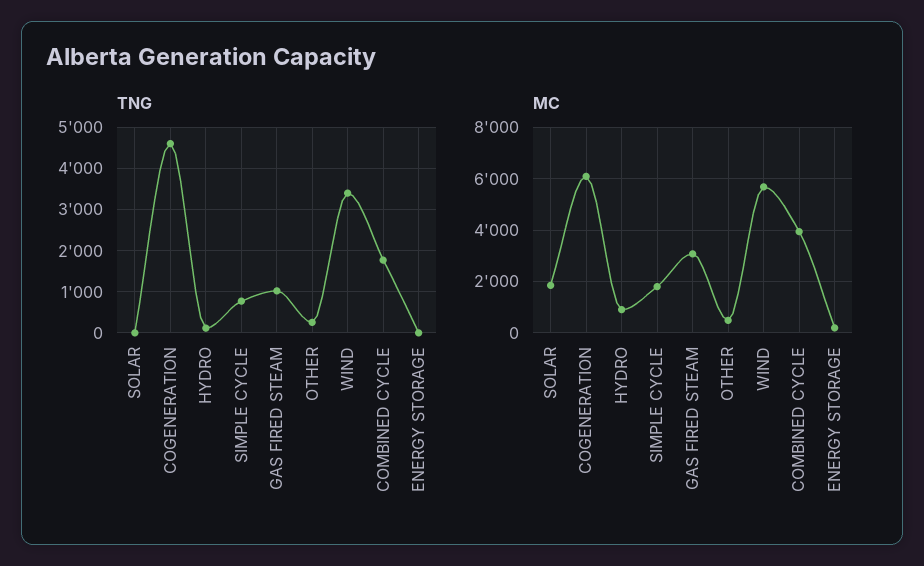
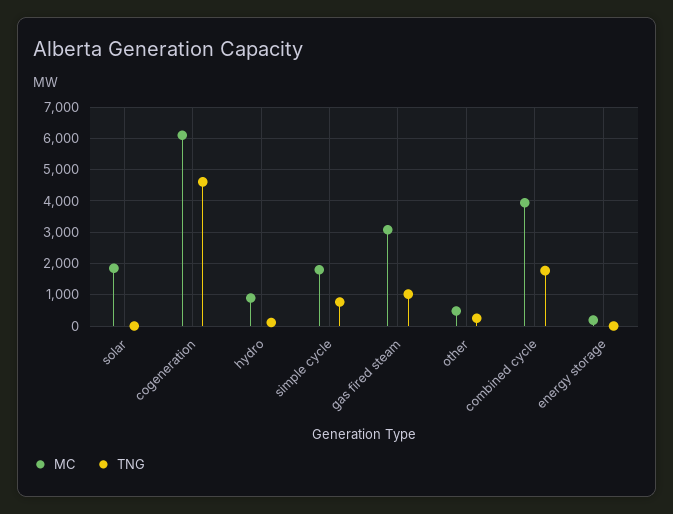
TNG, WIND: 3400 -> none
MC, WIND: 5750 -> none

